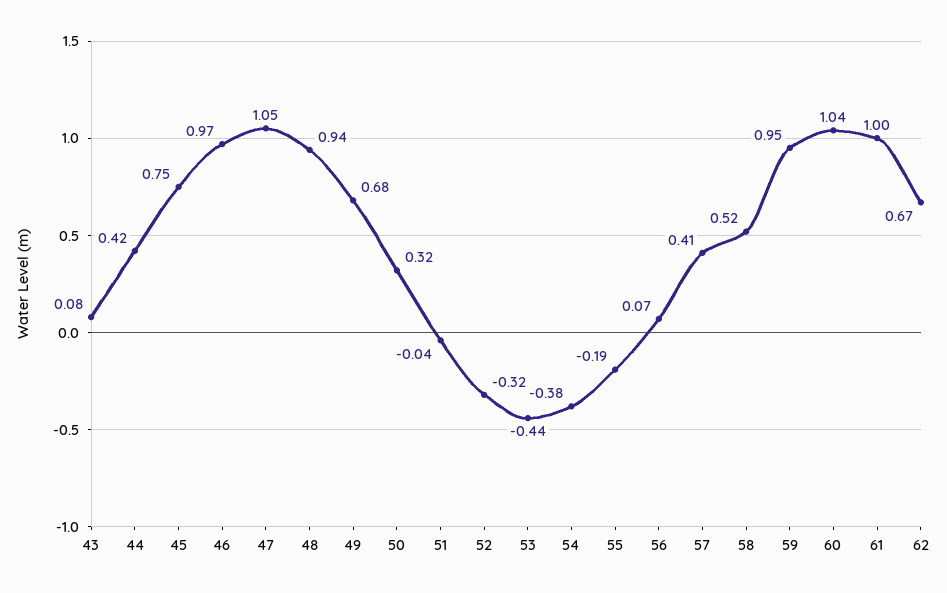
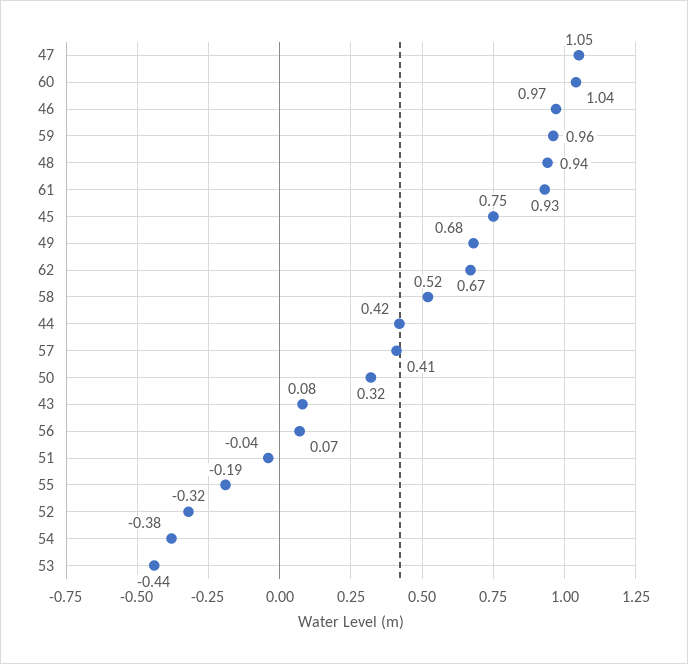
59: 0.95 -> 0.96
61: 1 -> 0.93

